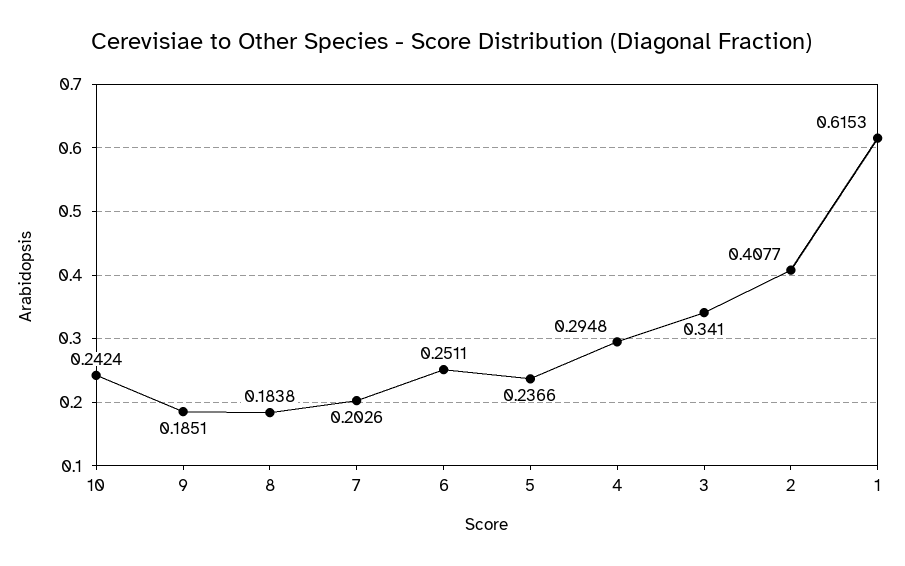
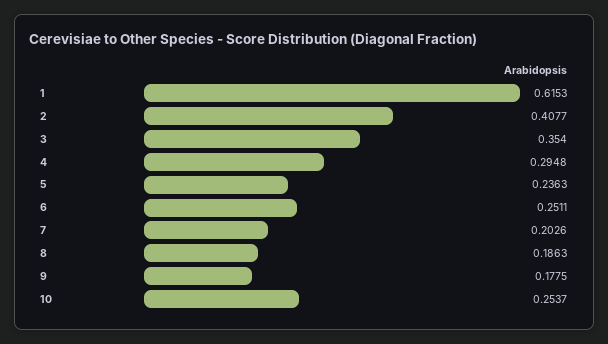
10: 0.2424 -> 0.2537
9: 0.1851 -> 0.1775
8: 0.1838 -> 0.1863
5: 0.2366 -> 0.2363
3: 0.341 -> 0.354

